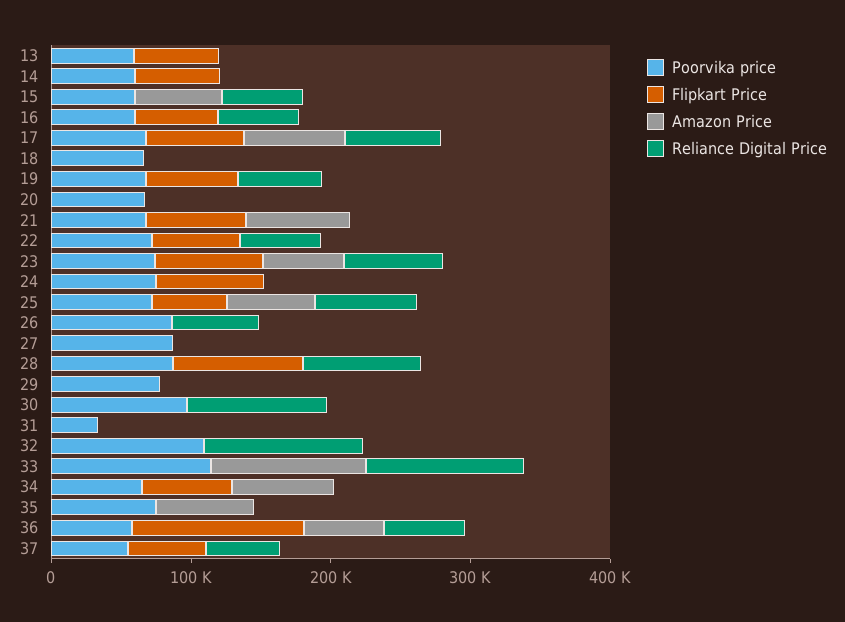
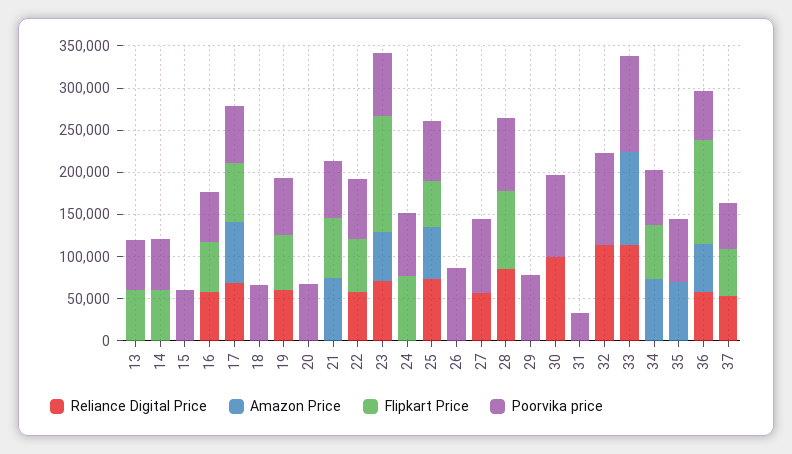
Amazon Price, 15: 60000 -> 0
Reliance Digital Price, 15: 60000 -> 0
Flipkart Price, 23: 80000 -> 140000
Reliance Digital Price, 26: 60000 -> 0
Reliance Digital Price, 27: 0 -> 60000

